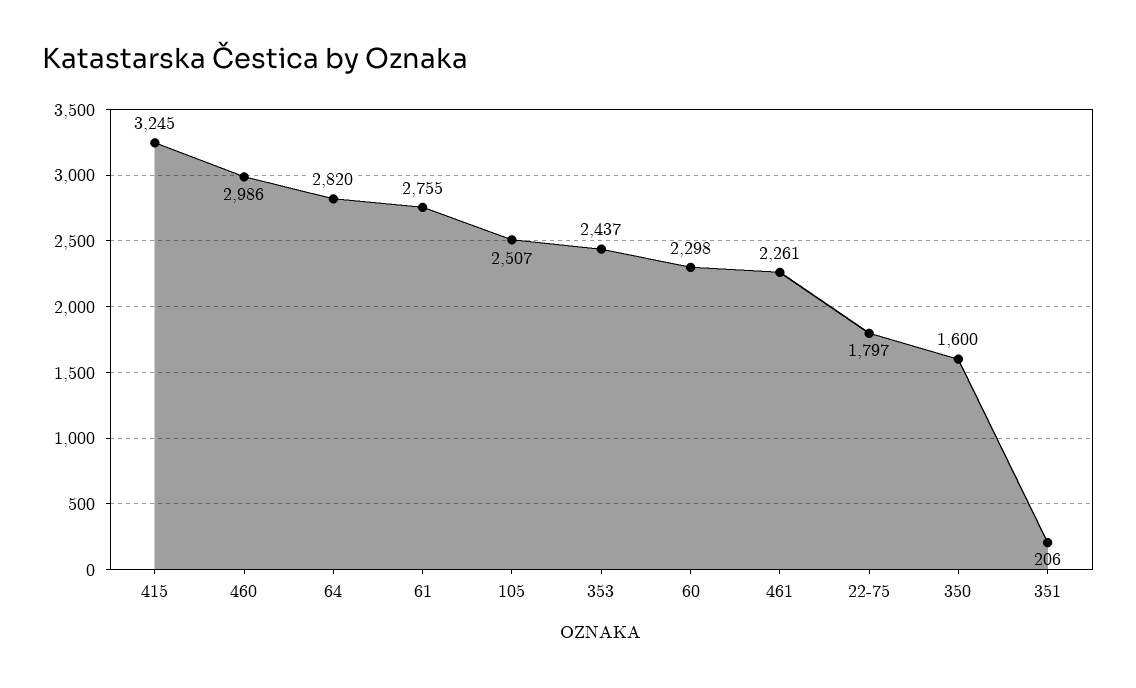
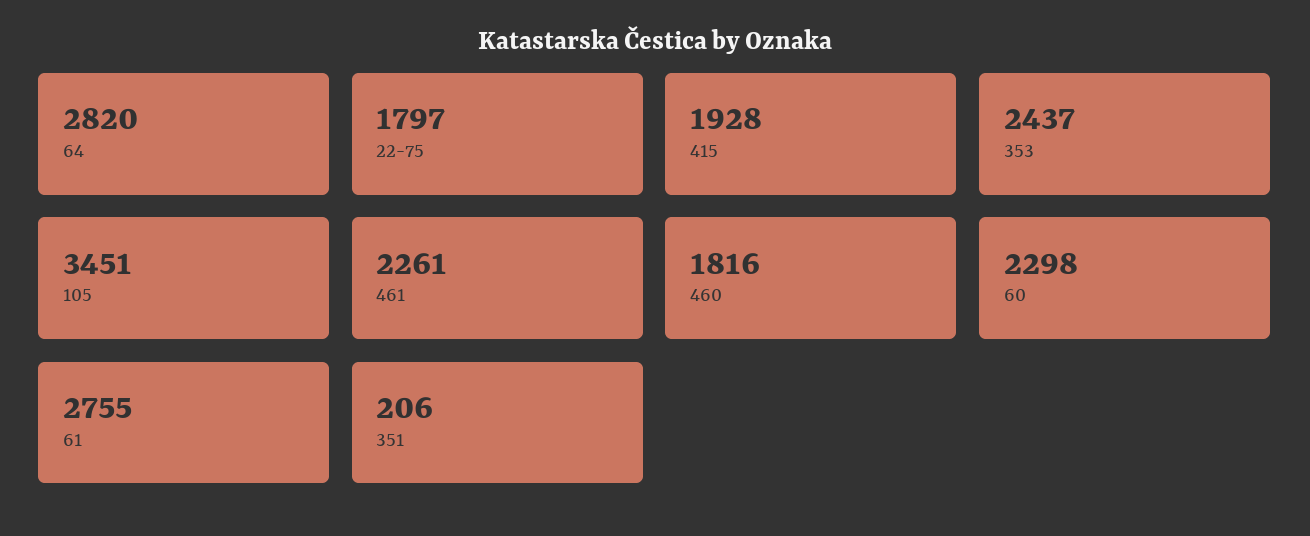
415: 3245 -> 1928
460: 2986 -> 1816
105: 2507 -> 3451
350: 1600 -> none

